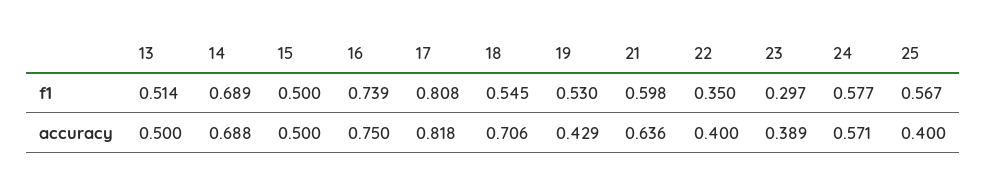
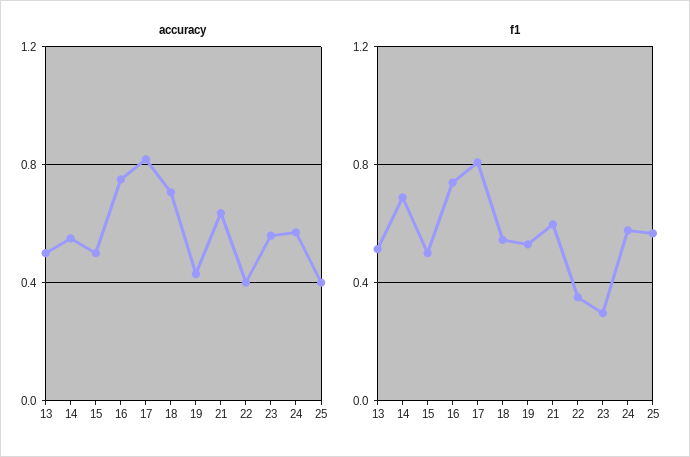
accuracy, 14: 0.688 -> 0.55
accuracy, 23: 0.389 -> 0.55

